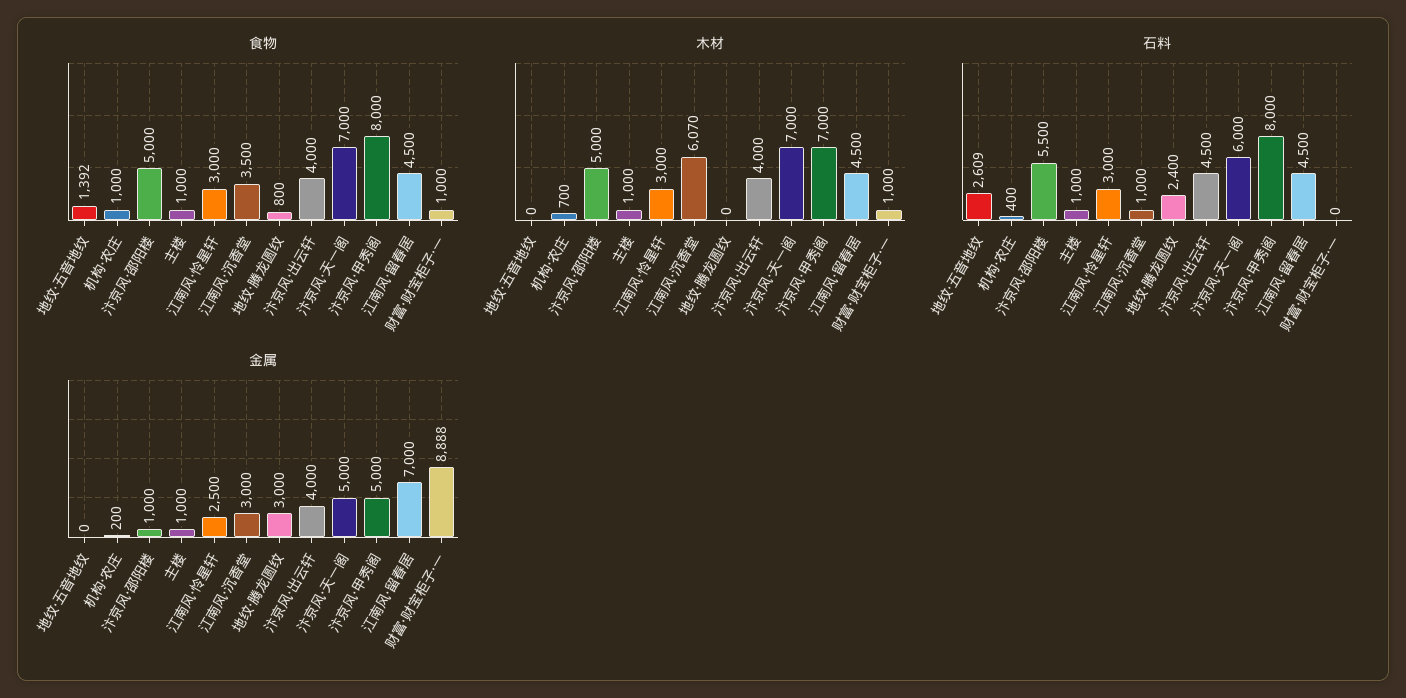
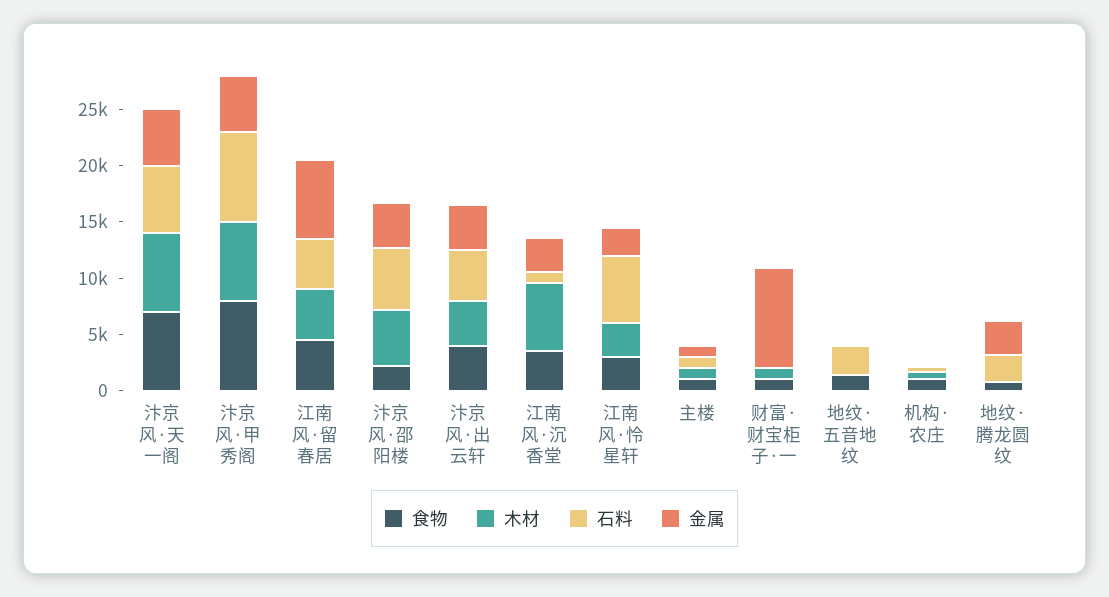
食物, 汴京风·邵阳楼: 5000 -> 2000
石料, 江南风·怜星轩: 3000 -> 6000
金属, 汴京风·邵阳楼: 1000 -> 4000

